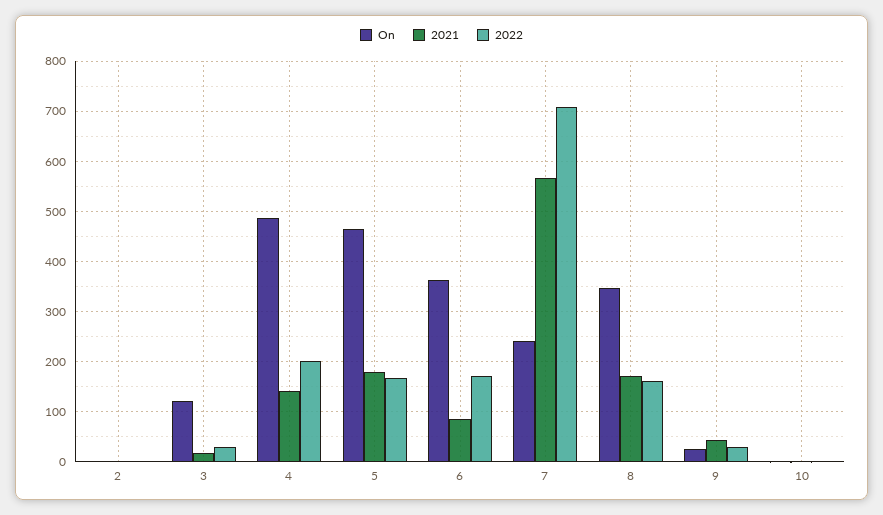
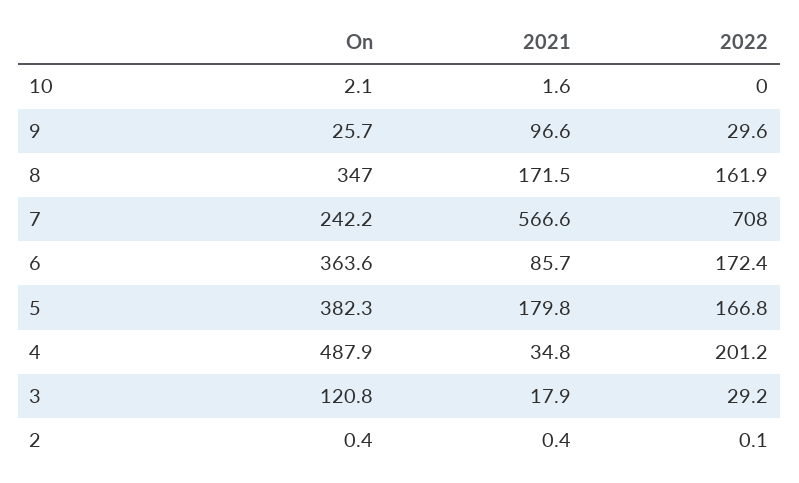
2021, 4: 140 -> 34.8
On, 5: 460 -> 382.3
2021, 9: 40 -> 96.6

